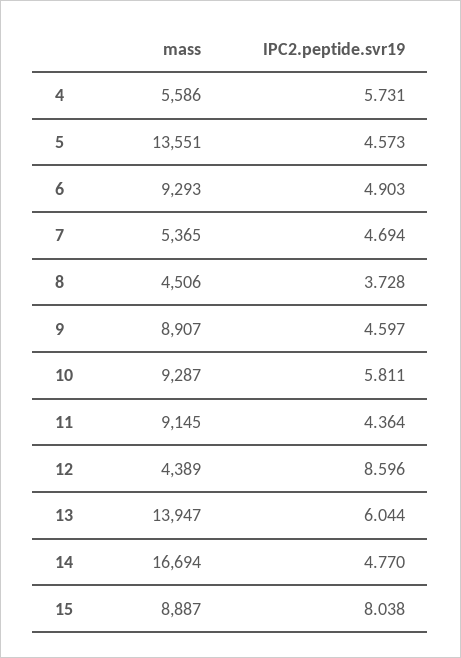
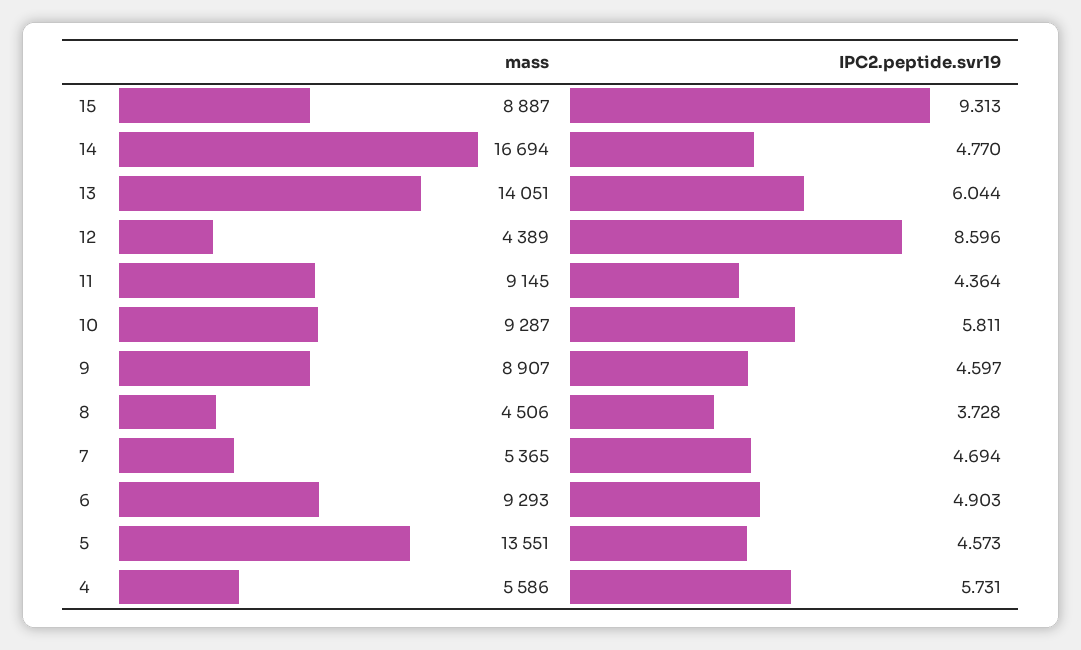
mass, 13: 13947 -> 14051
IPC2.peptide.svr19, 15: 8.038 -> 9.313

